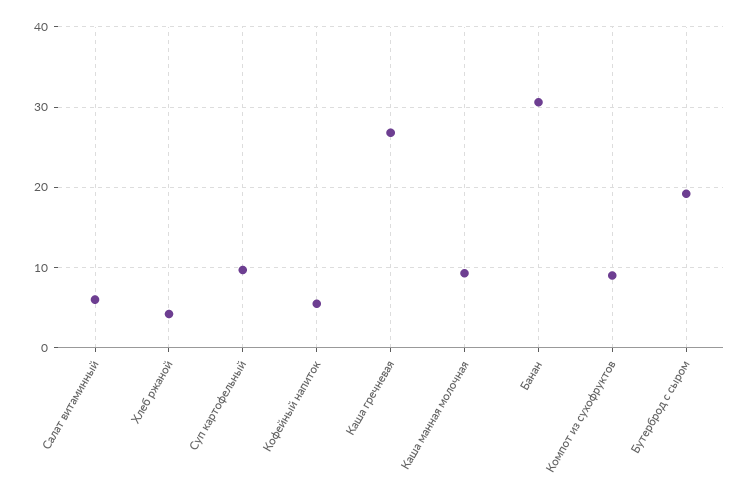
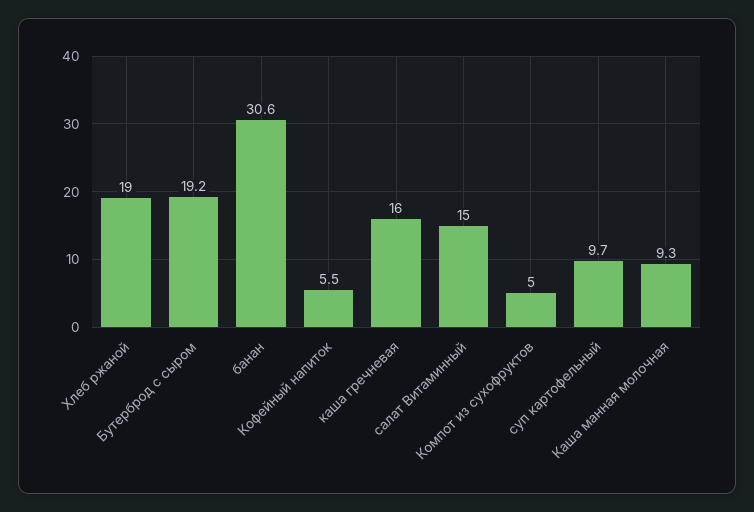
Салат витаминный: 6 -> 15
Хлеб ржаной: 4 -> 19
Каша гречневая: 27 -> 16
Компот из сухофруктов: 9 -> 5

